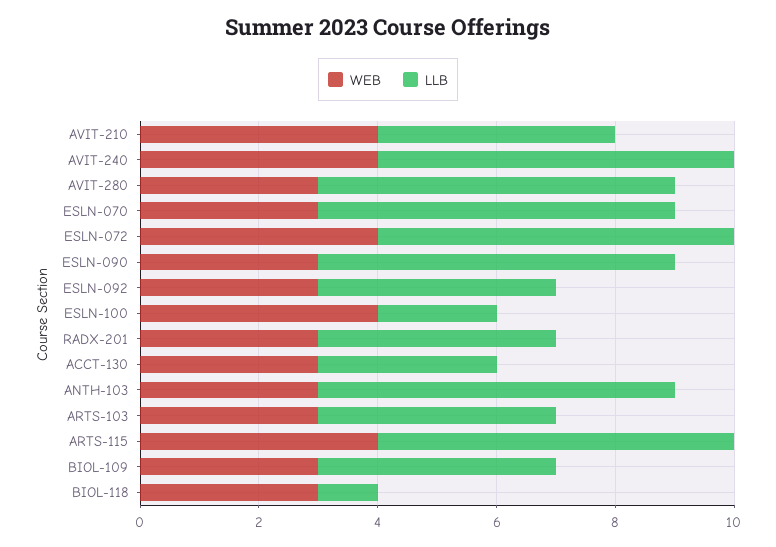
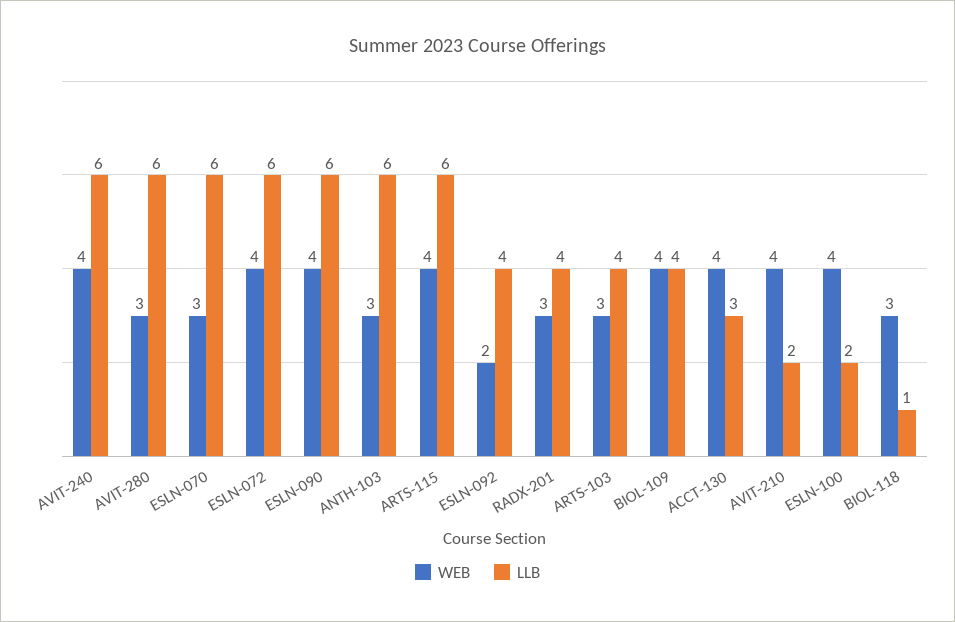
LLB, AVIT-210: 4 -> 2
WEB, ESLN-090: 3 -> 4
WEB, ESLN-092: 3 -> 2
WEB, ACCT-130: 3 -> 4
WEB, BIOL-109: 3 -> 4

